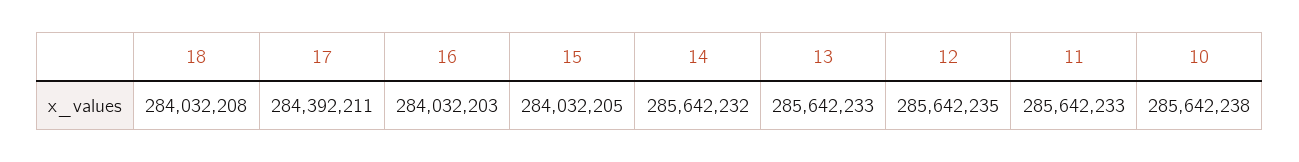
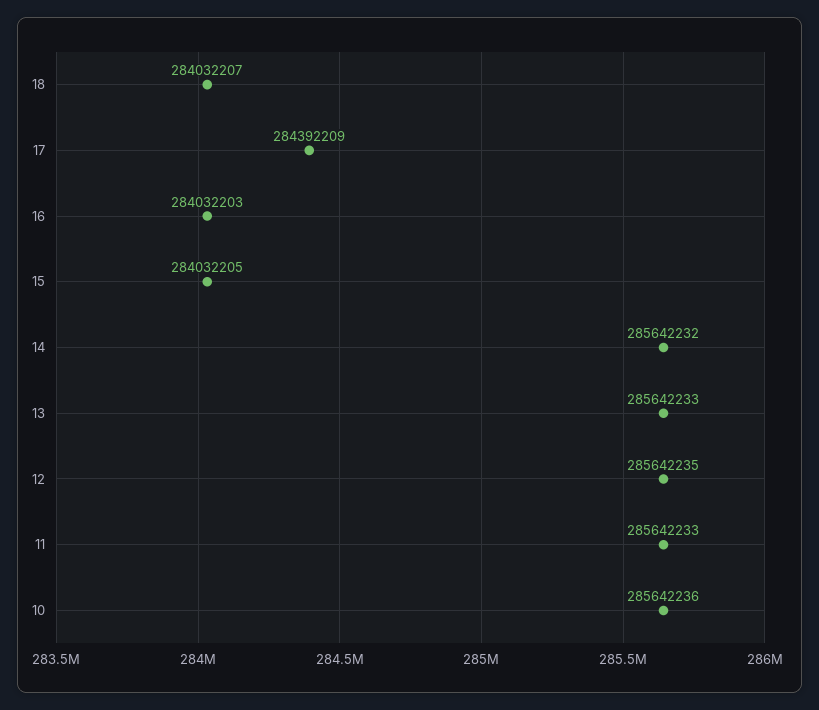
18: 284032208 -> 284032207
17: 284392211 -> 284392209
10: 285642238 -> 285642236

